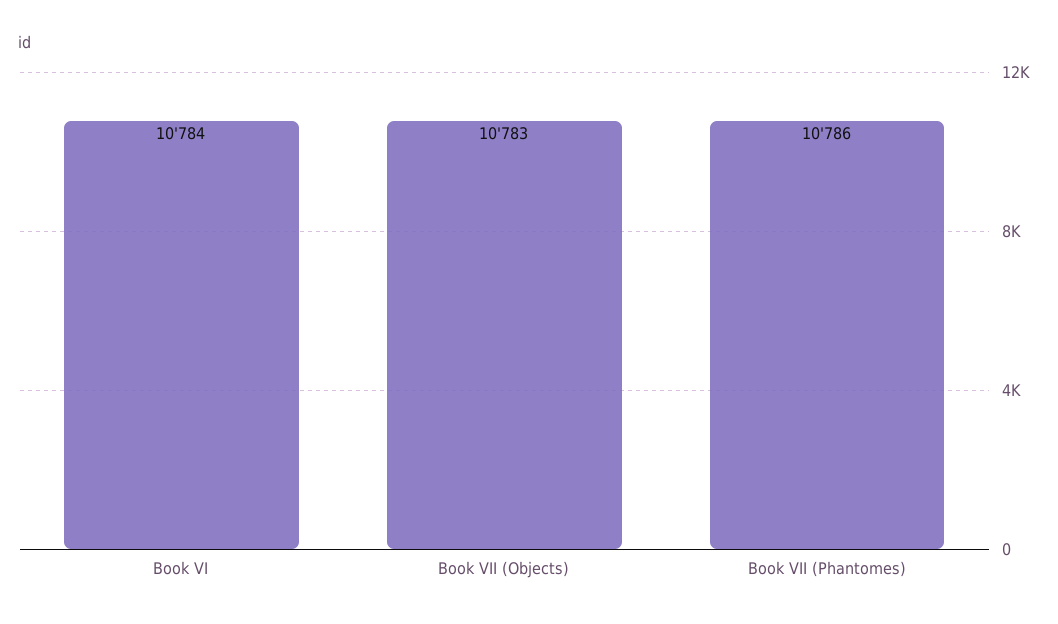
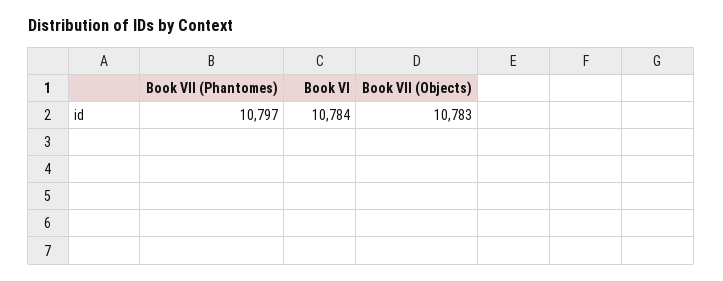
Book VII (Phantomes): 10786 -> 10797

